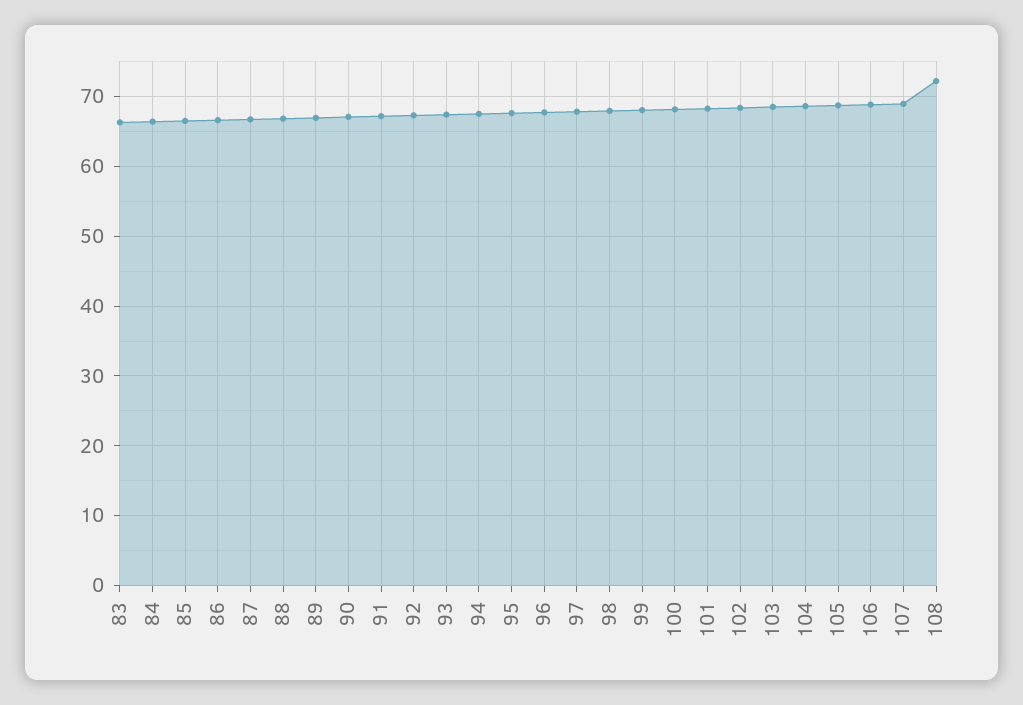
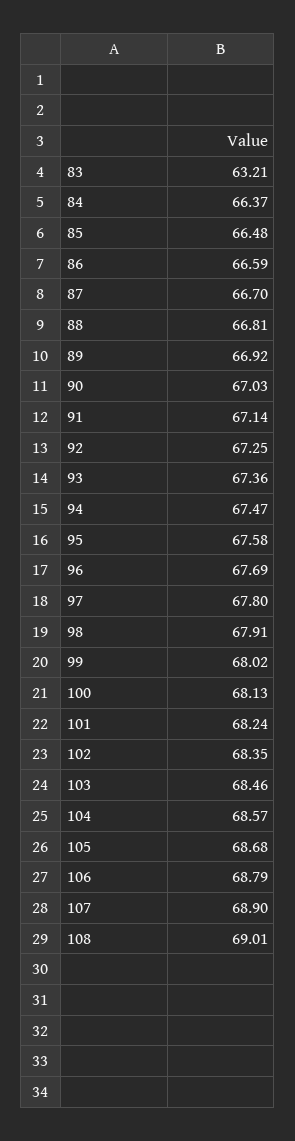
83: 66 -> 63.21
108: 72 -> 69.01

